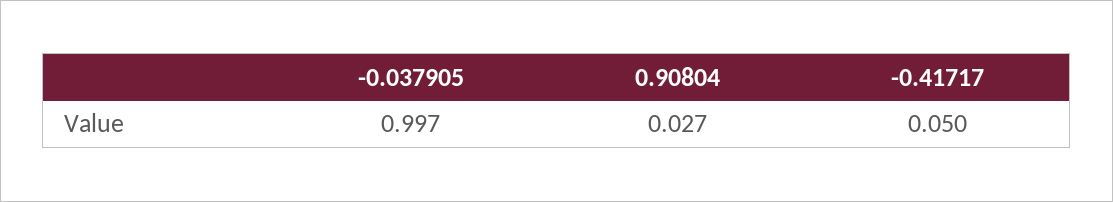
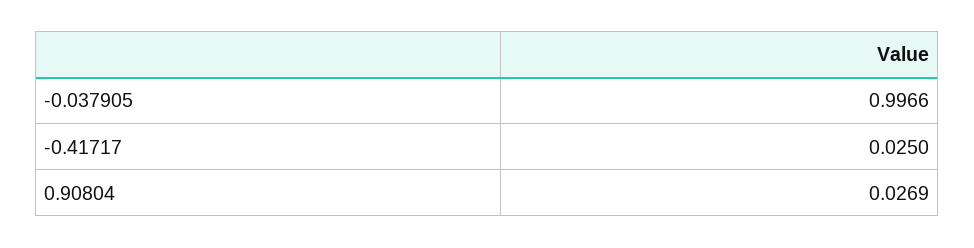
-0.41717: 0.05 -> 0.025

